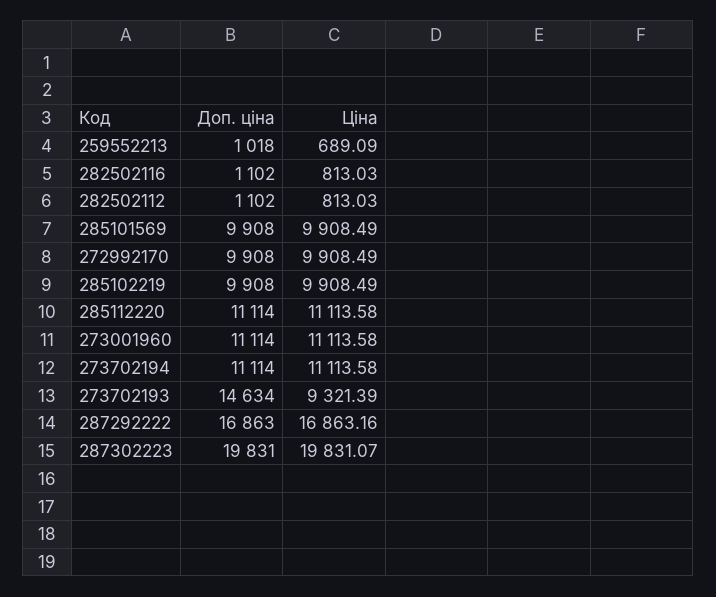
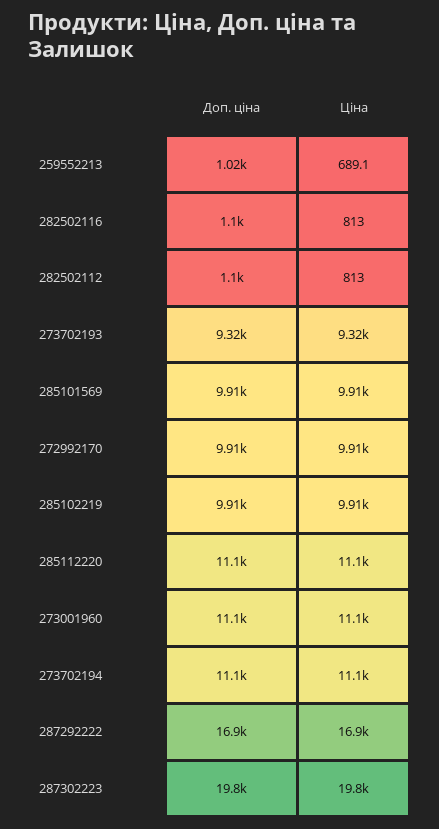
Доп. ціна, 273702193: 14634 -> 9320

